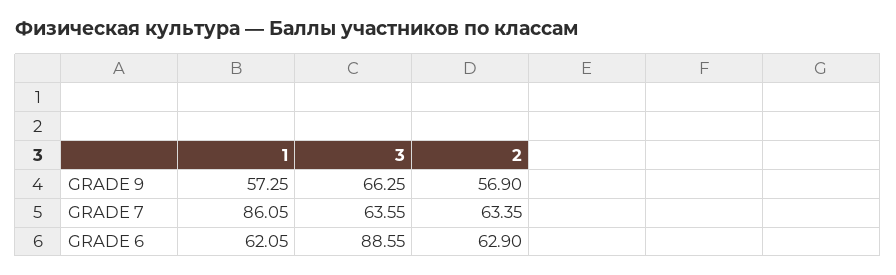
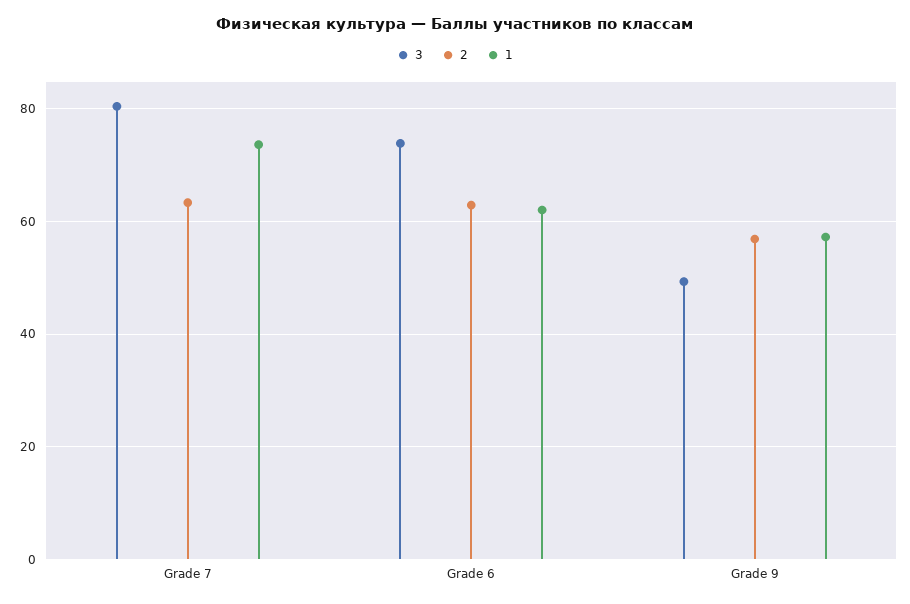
3, GRADE 9: 66.25 -> 50
1, GRADE 7: 86.05 -> 74
3, GRADE 7: 63.55 -> 80
3, GRADE 6: 88.55 -> 74

